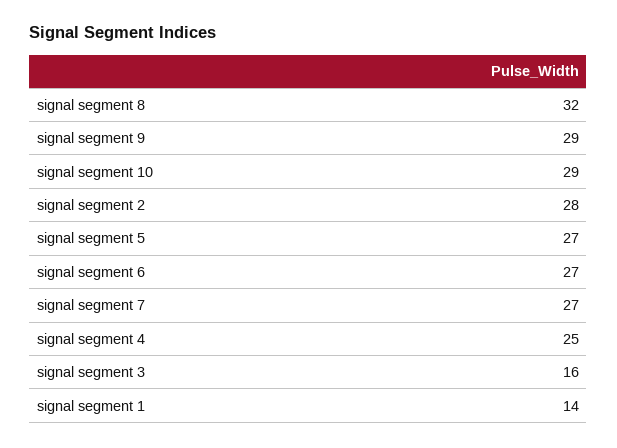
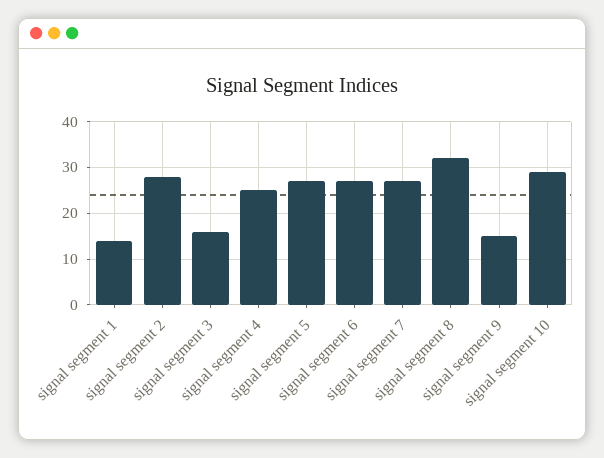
signal segment 9: 29 -> 15

